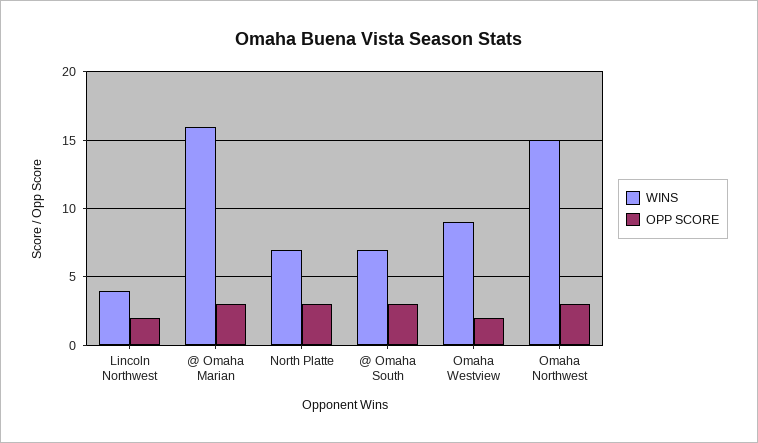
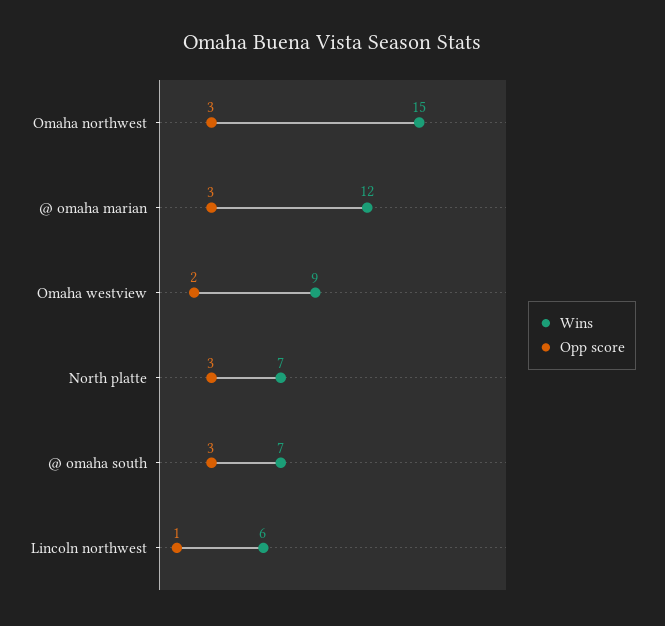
WINS, Lincoln Northwest: 4 -> 6
OPP SCORE, Lincoln Northwest: 2 -> 1
WINS, @ Omaha Marian: 16 -> 12

